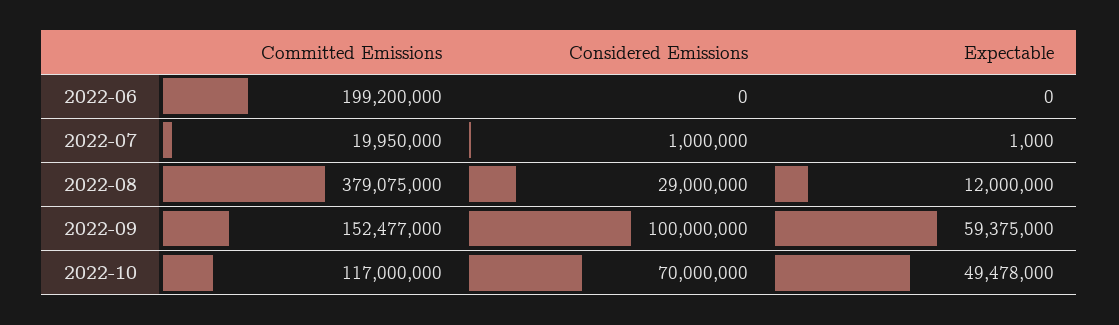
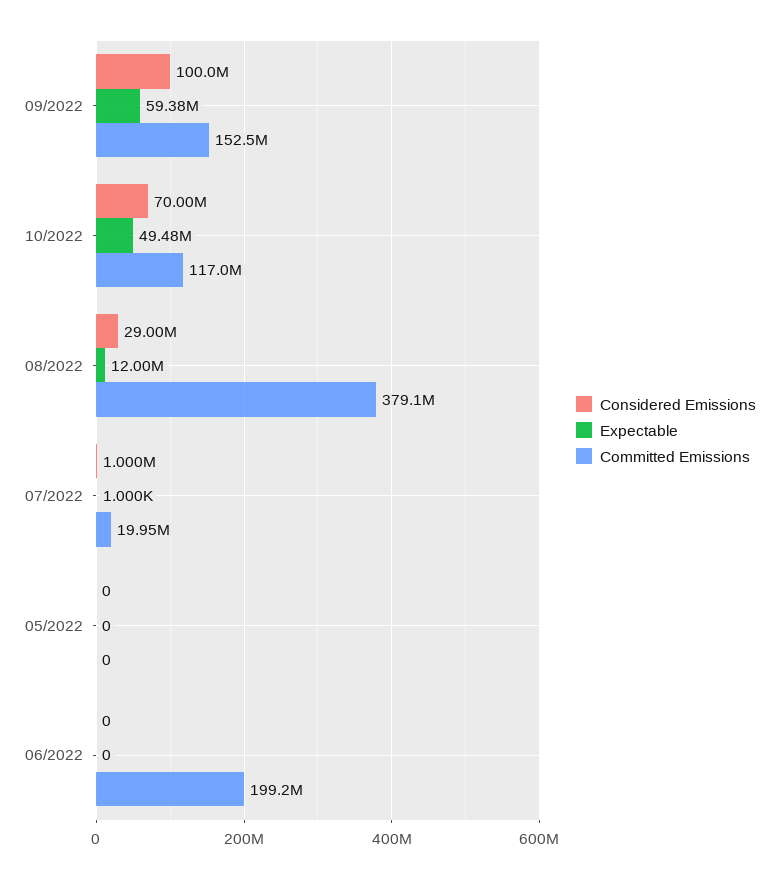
Considered Emissions, 05/2022: none -> 0
Expectable, 05/2022: none -> 0
Committed Emissions, 05/2022: none -> 0

